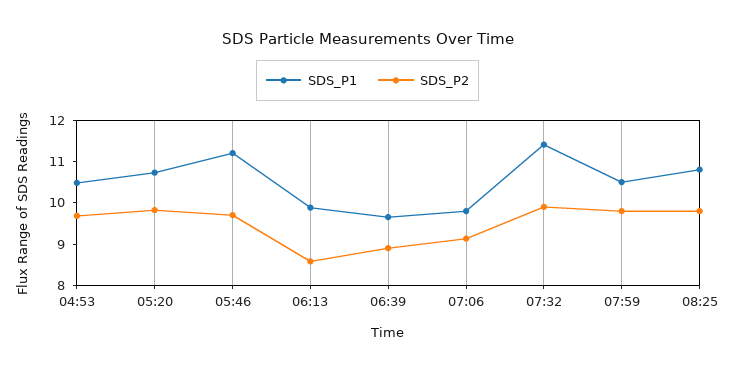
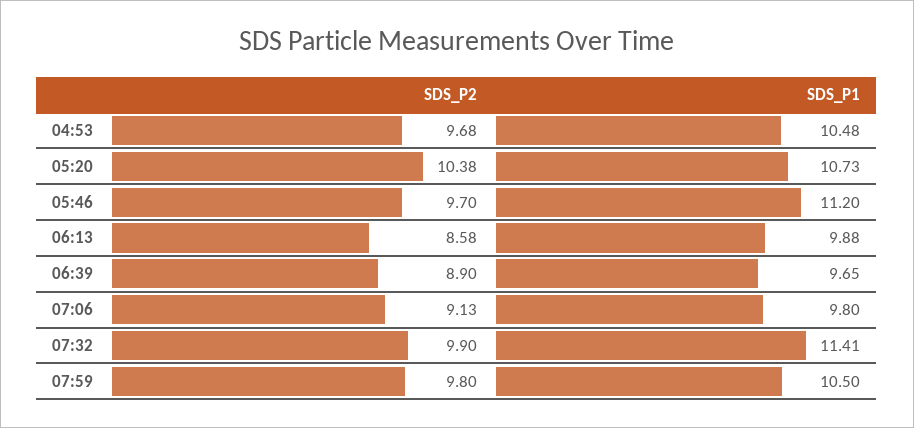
SDS_P2, 05:20: 9.8 -> 10.38
SDS_P1, 08:25: 10.8 -> none
SDS_P2, 08:25: 9.8 -> none

